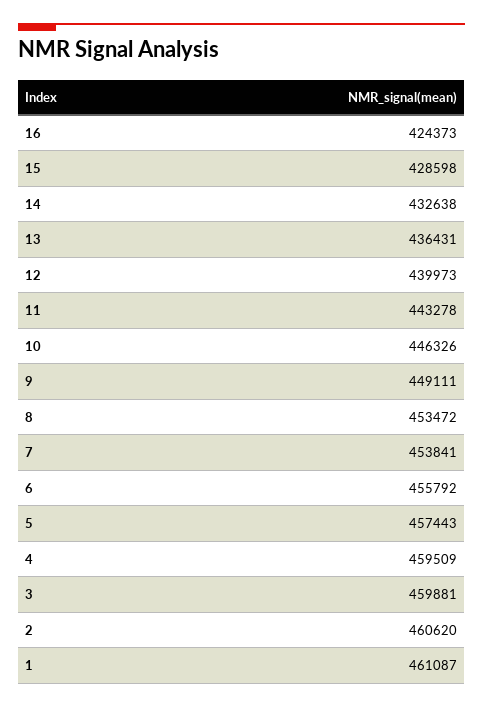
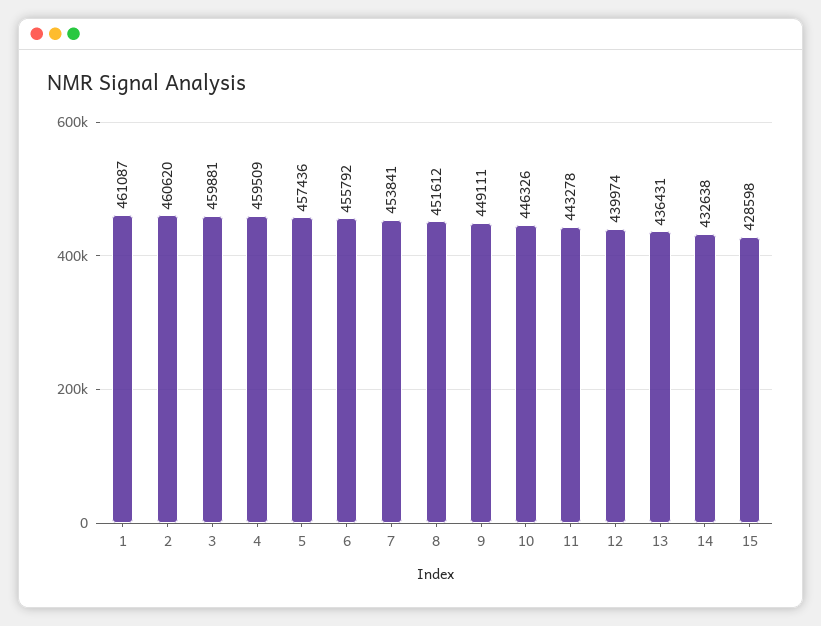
16: 424373 -> none
12: 439973 -> 439974
8: 453472 -> 451612
5: 457443 -> 457436

